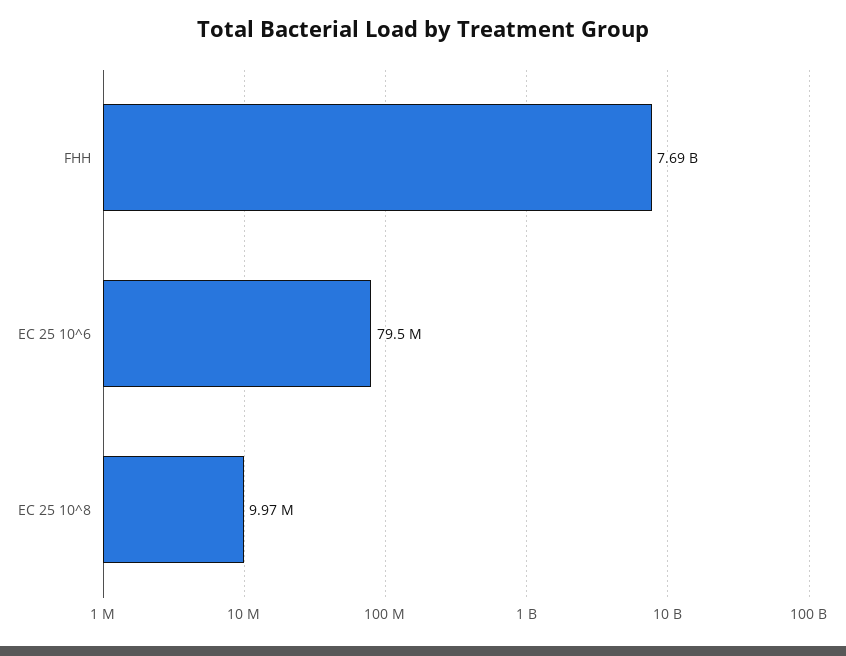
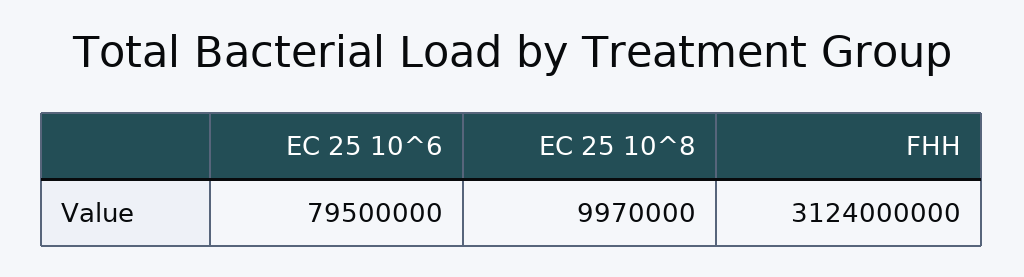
FHH: 7690000000 -> 3124000000

